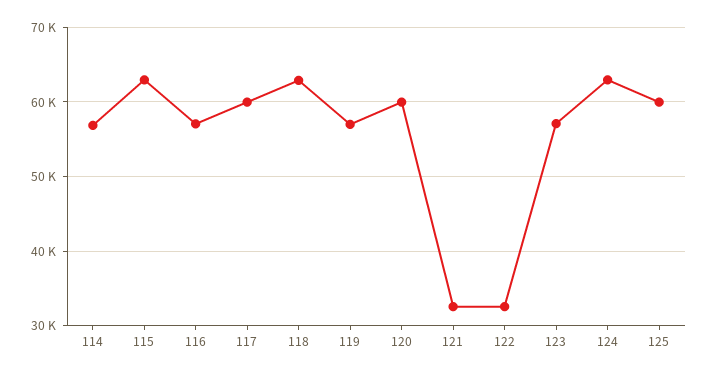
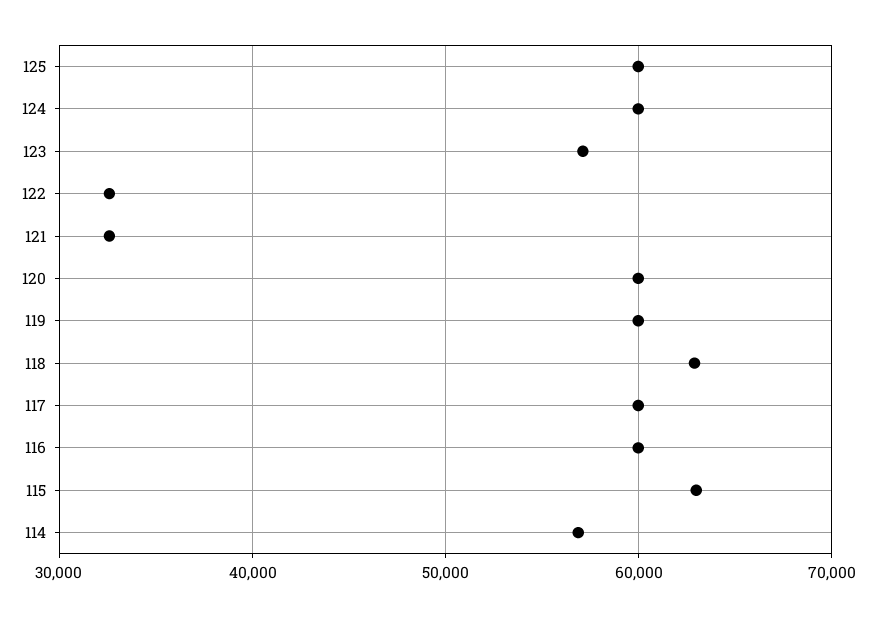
116: 57000 -> 60000
119: 57000 -> 60000
124: 63000 -> 60000

